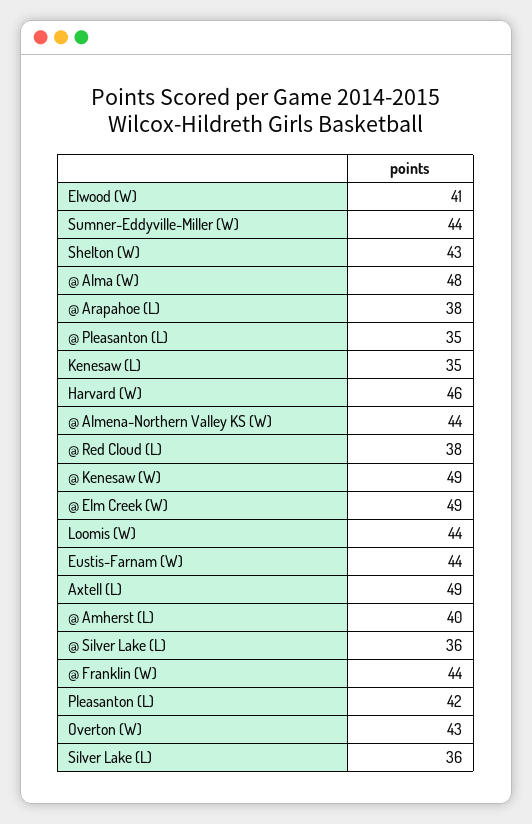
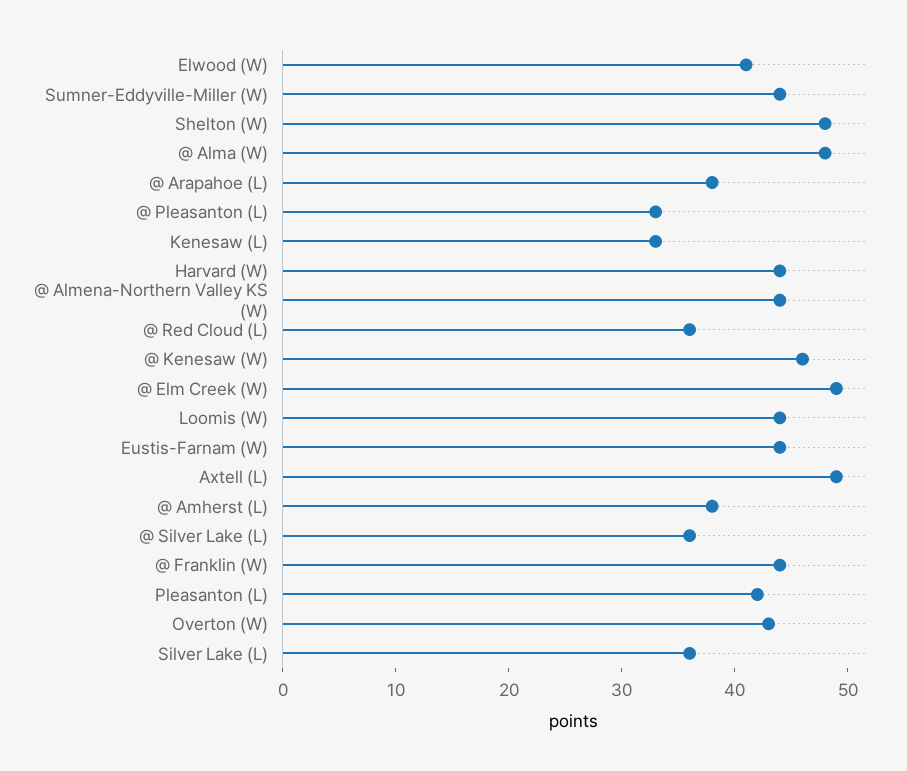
Shelton (W): 43 -> 48
@ Pleasanton (L): 35 -> 33
Kenesaw (L): 35 -> 33
Harvard (W): 46 -> 44
@ Red Cloud (L): 38 -> 36
@ Kenesaw (W): 49 -> 46
@ Amherst (L): 40 -> 38

